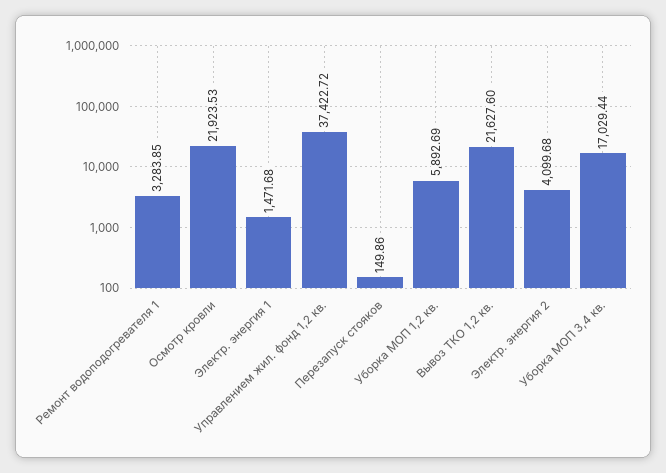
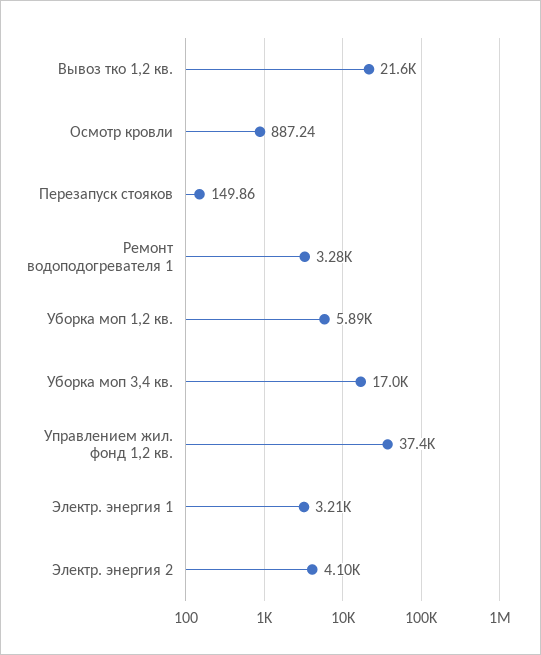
Осмотр кровли: 21923.53 -> 887.24
Электр. энергия 1: 1471.68 -> 3210

